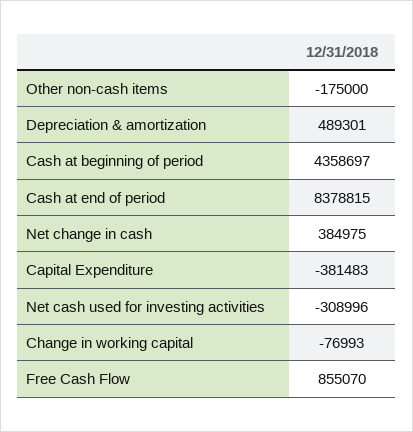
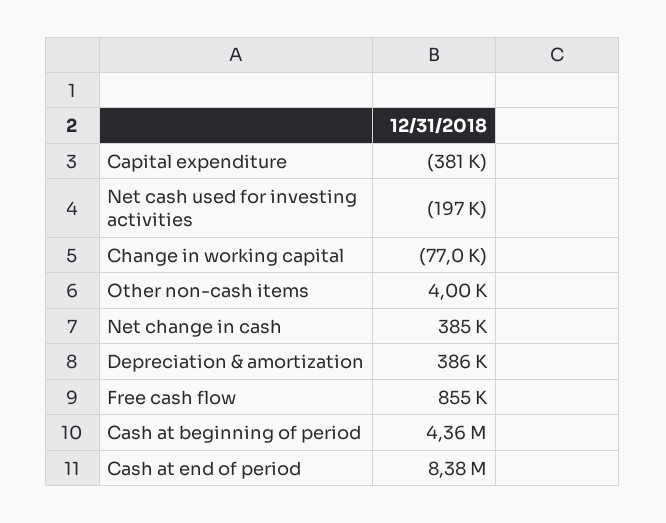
Other non-cash items: -175000 -> 4000
Depreciation & amortization: 489301 -> 386000
Net cash used for investing activities: -308996 -> -197000

